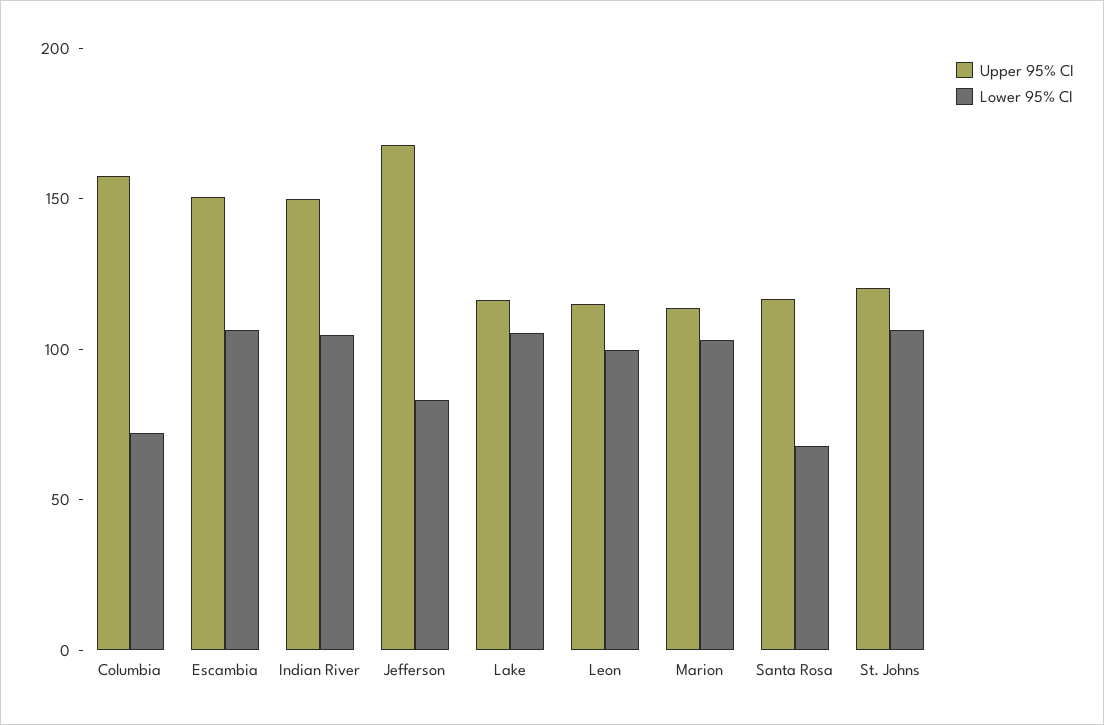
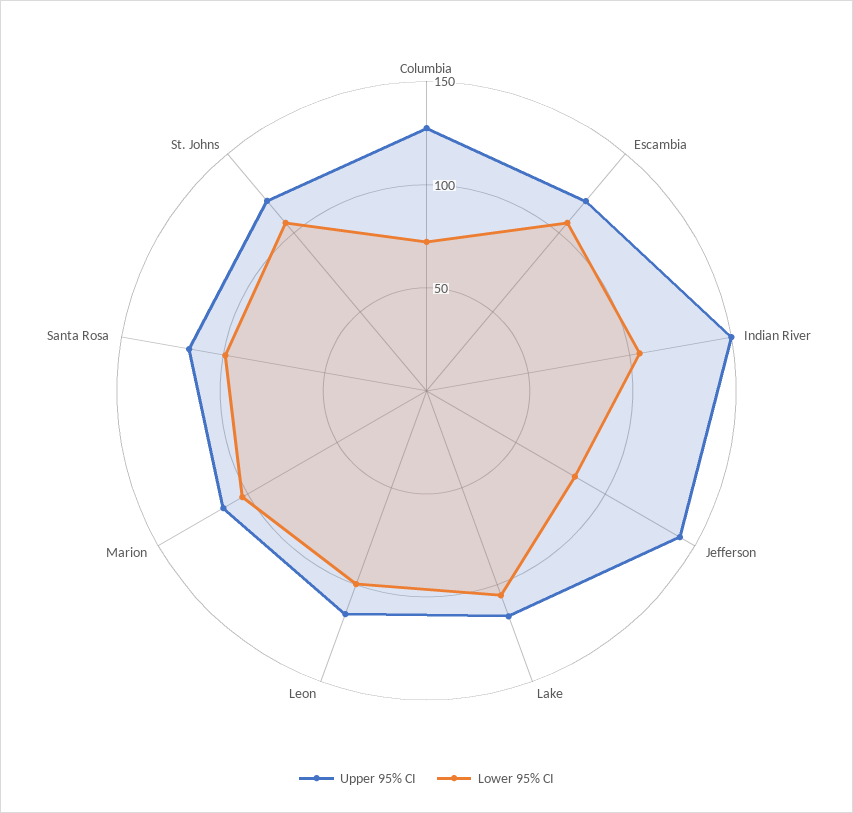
Upper 95% CI, Columbia: 160 -> 130
Upper 95% CI, Escambia: 150 -> 120
Upper 95% CI, Jefferson: 170 -> 140
Lower 95% CI, Santa Rosa: 70 -> 100

